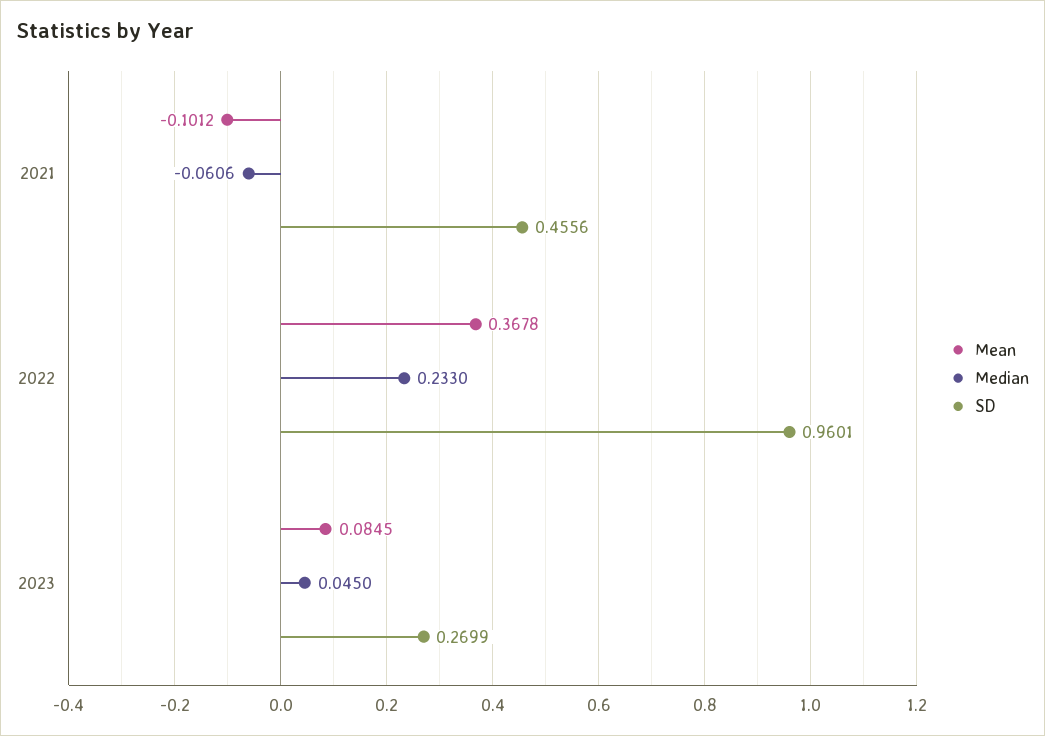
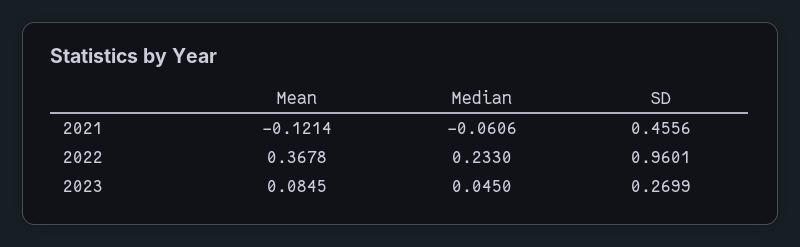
Mean, 2021: -0.1012 -> -0.1214

